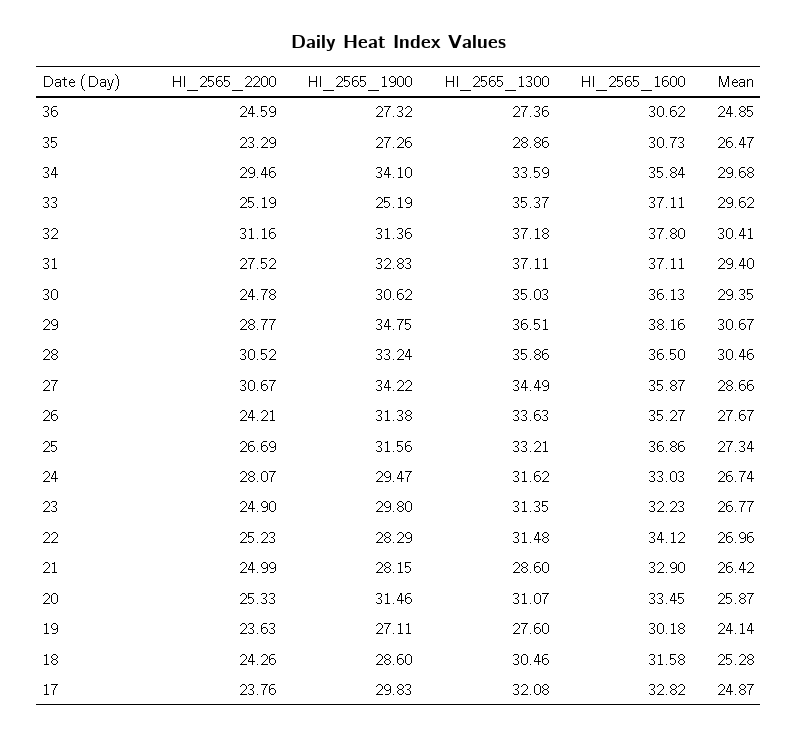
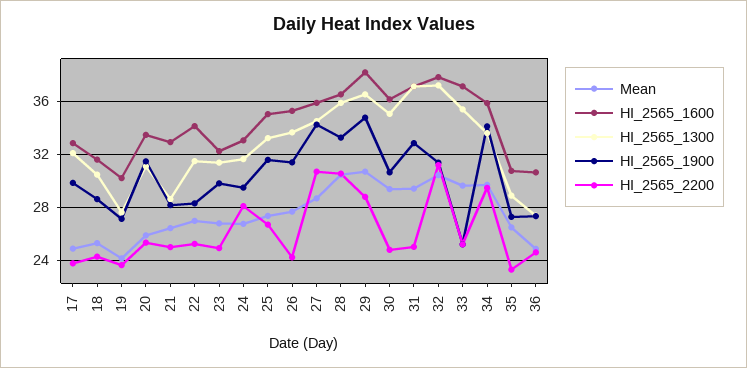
HI_2565_2200, 31: 27.52 -> 25
HI_2565_1600, 25: 36.86 -> 35

